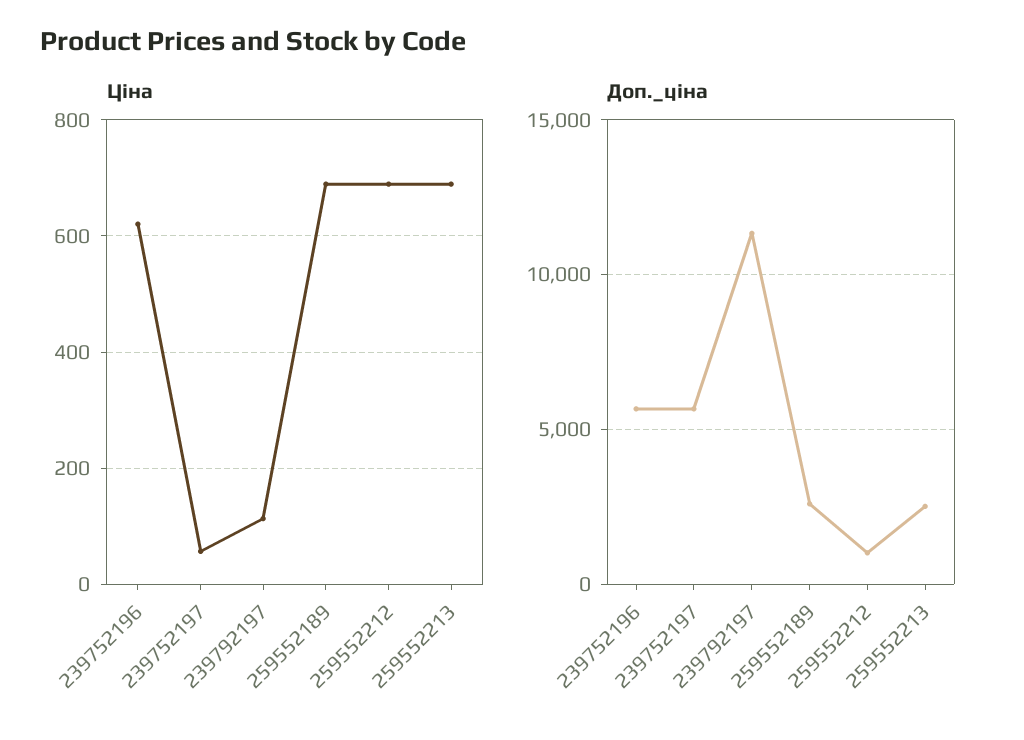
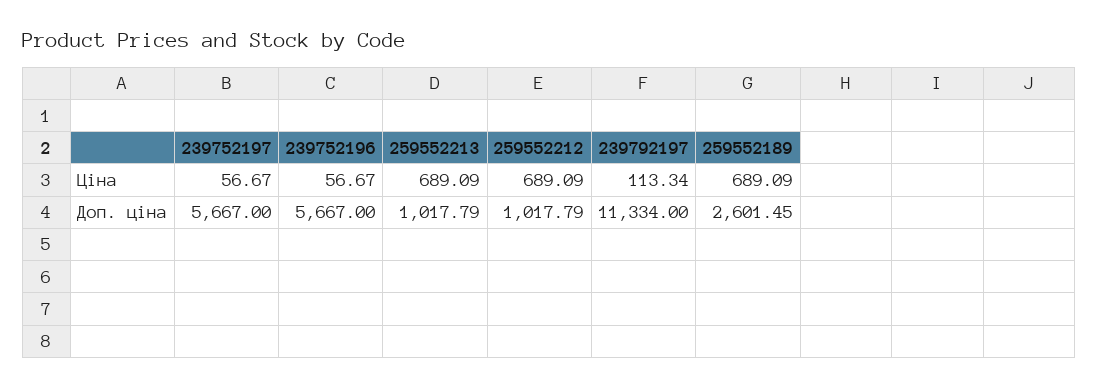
Ціна, 239752196: 620 -> 56.67
Доп._ціна, 259552213: 2500 -> 1017.79

